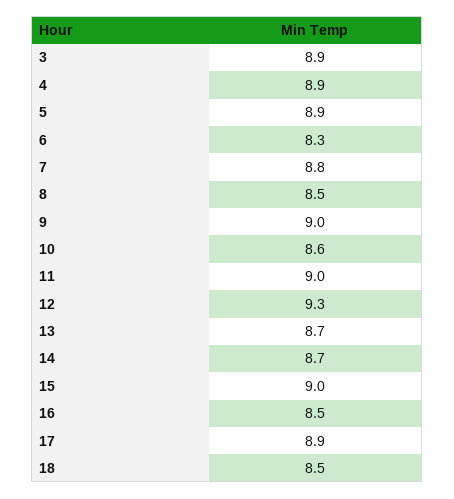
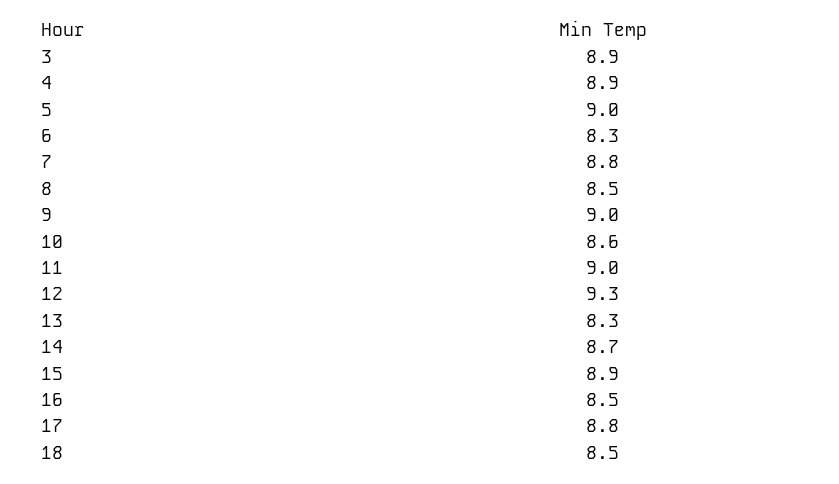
5: 8.9 -> 9
13: 8.7 -> 8.3
15: 9 -> 8.9
17: 8.9 -> 8.8

